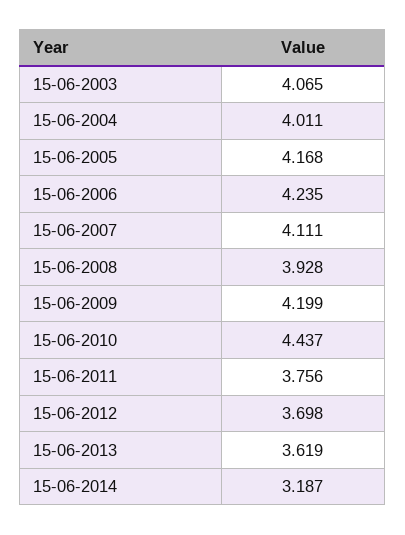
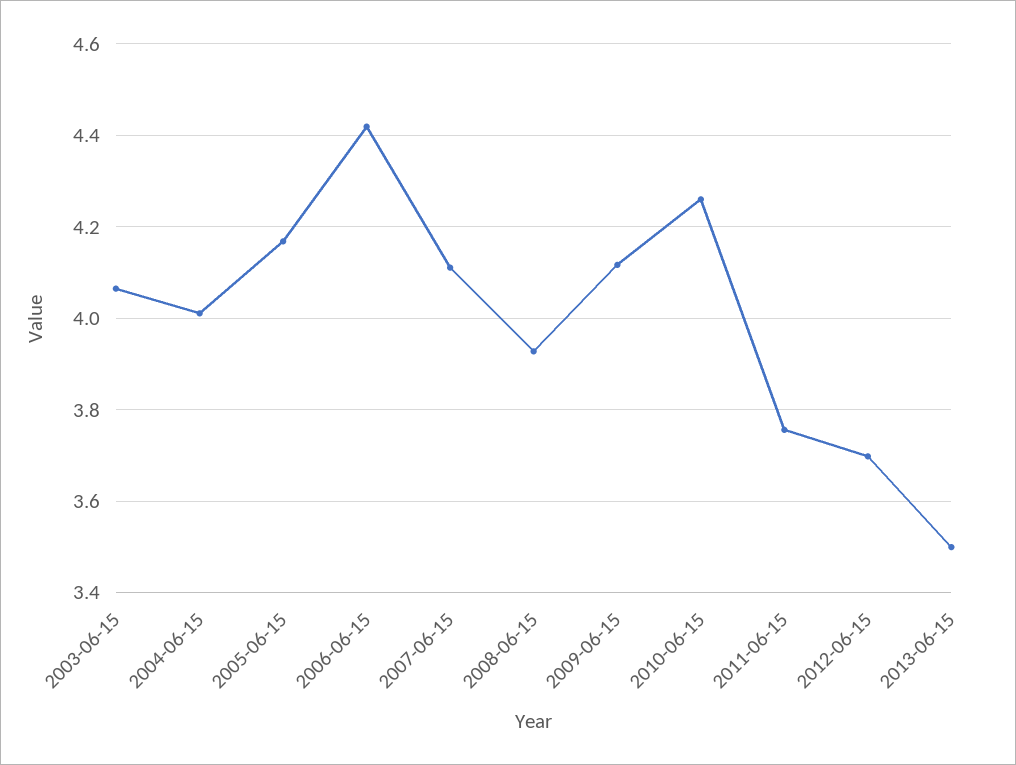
15-06-2006: 4.235 -> 4.42
15-06-2009: 4.199 -> 4.12
15-06-2010: 4.437 -> 4.26
15-06-2013: 3.619 -> 3.5
15-06-2014: 3.187 -> none

